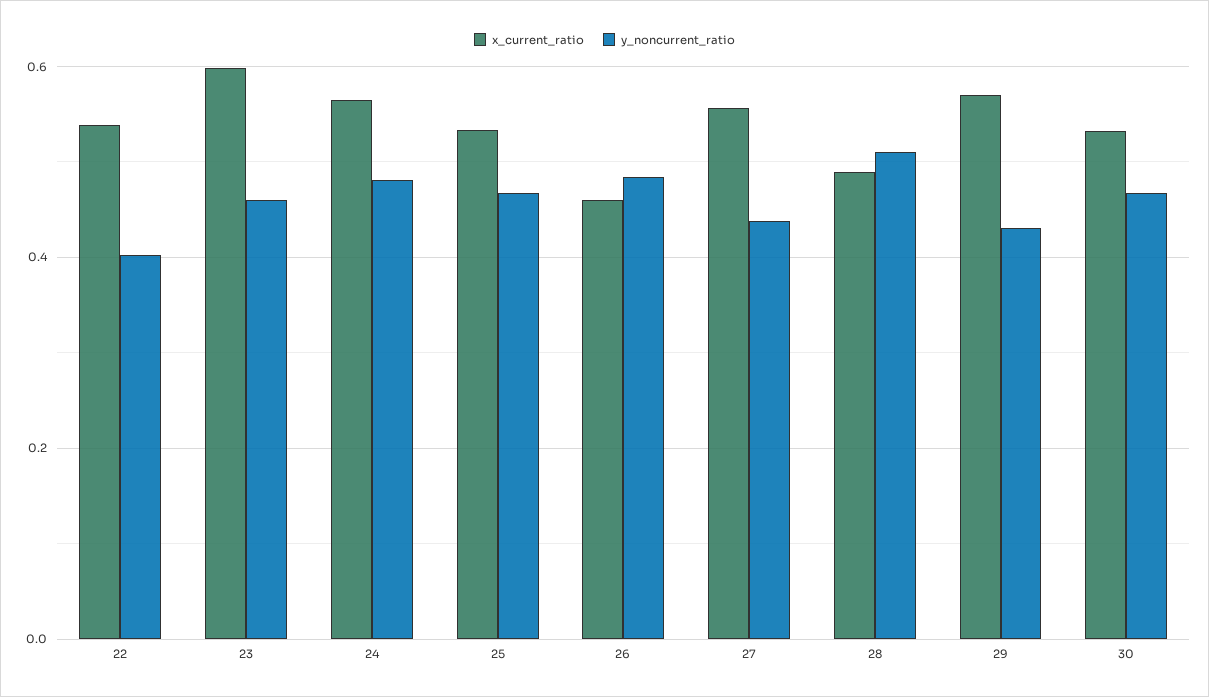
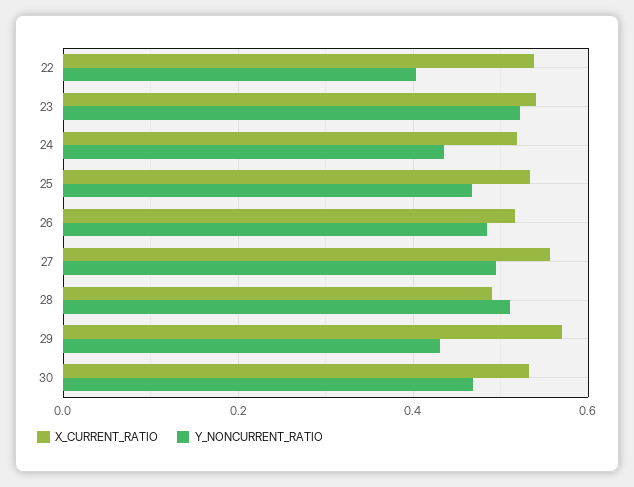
x_current_ratio, 23: 0.6 -> 0.54
y_noncurrent_ratio, 23: 0.46 -> 0.52
x_current_ratio, 24: 0.56 -> 0.52
y_noncurrent_ratio, 24: 0.48 -> 0.44
x_current_ratio, 26: 0.46 -> 0.52
y_noncurrent_ratio, 27: 0.44 -> 0.5

